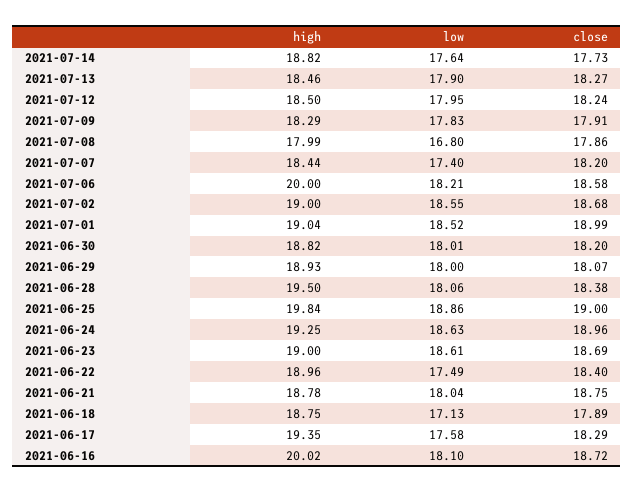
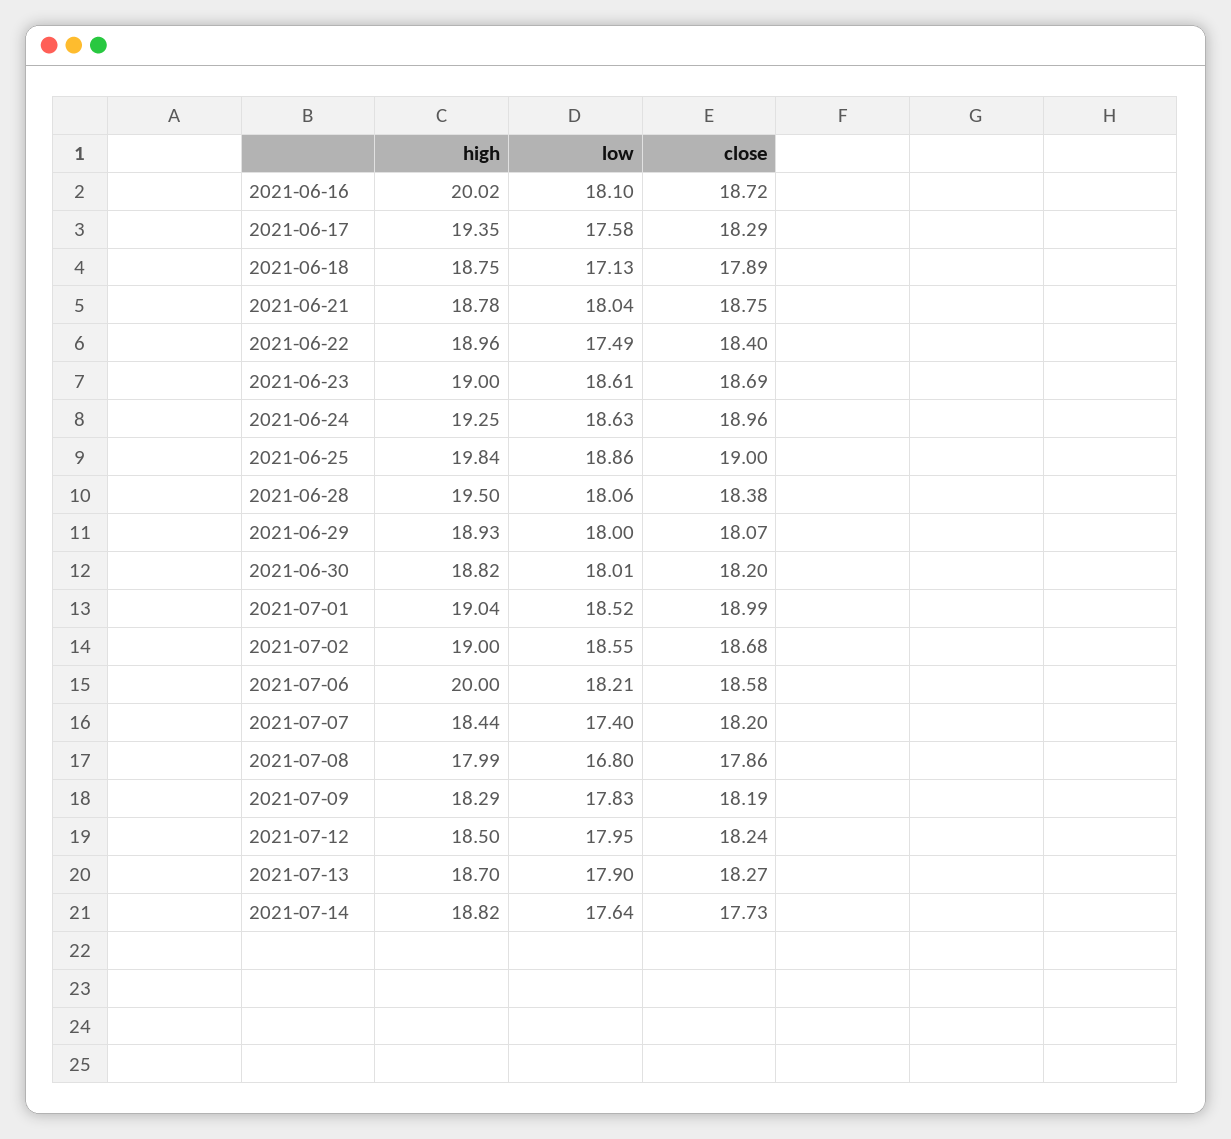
high, 2021-07-13: 18.46 -> 18.7
close, 2021-07-09: 17.91 -> 18.19

